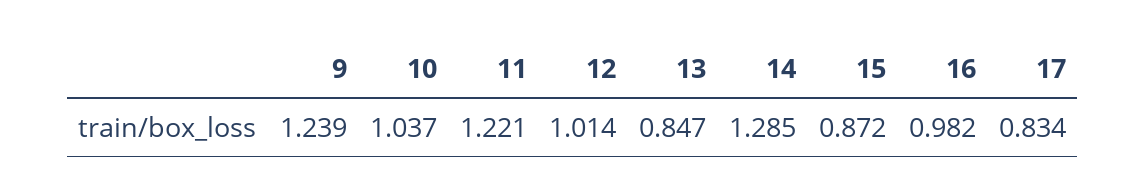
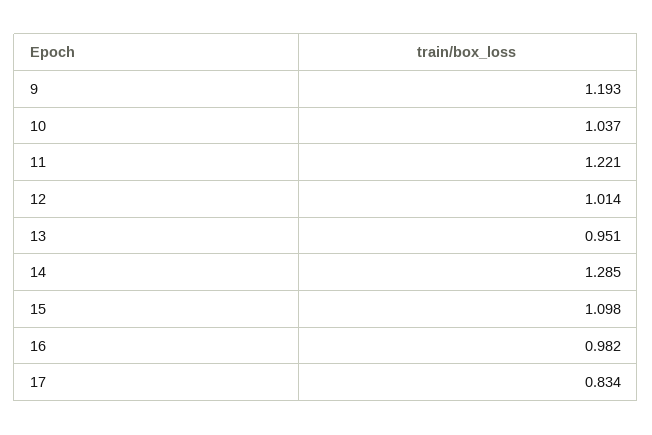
9: 1.239 -> 1.193
13: 0.847 -> 0.951
15: 0.872 -> 1.098

